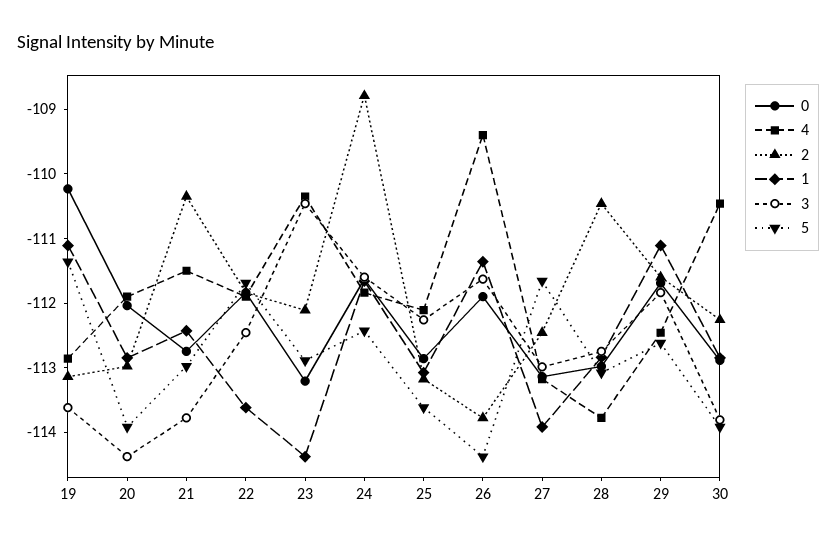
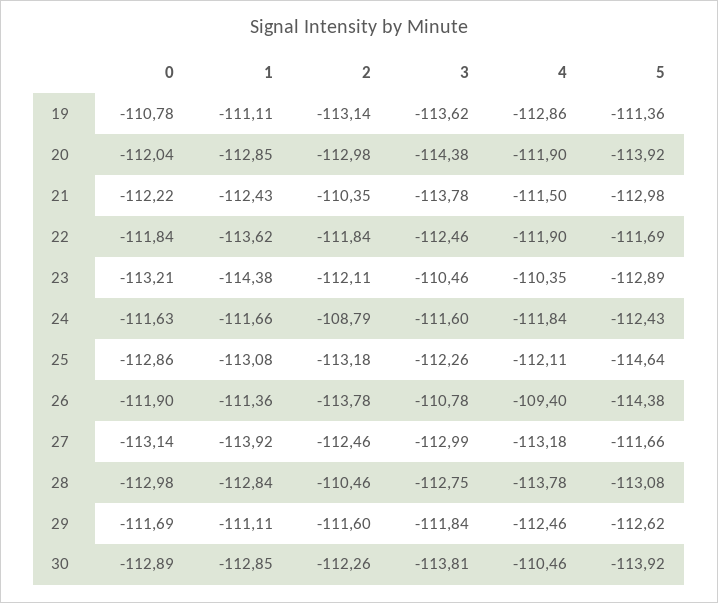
0, 19: -110.2 -> -110.78
0, 21: -112.8 -> -112.22
5, 25: -113.6 -> -114.64
3, 26: -111.6 -> -110.78

